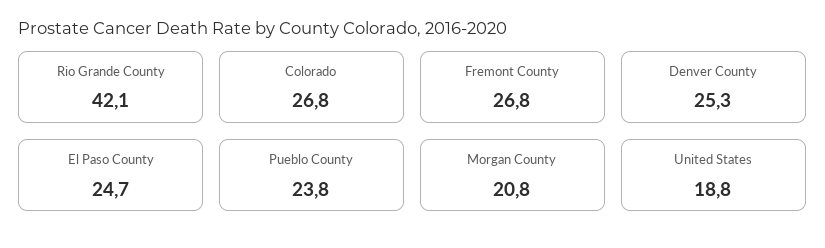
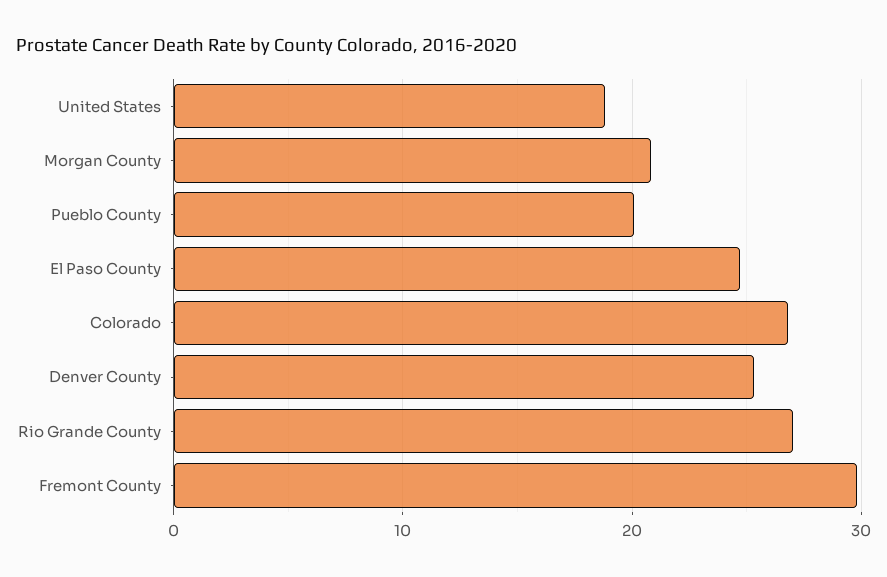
Rio Grande County: 42.1 -> 27
Fremont County: 26.8 -> 30
Pueblo County: 23.8 -> 20

